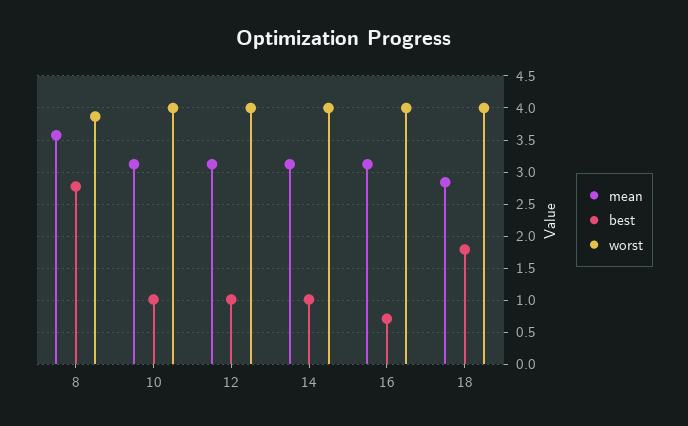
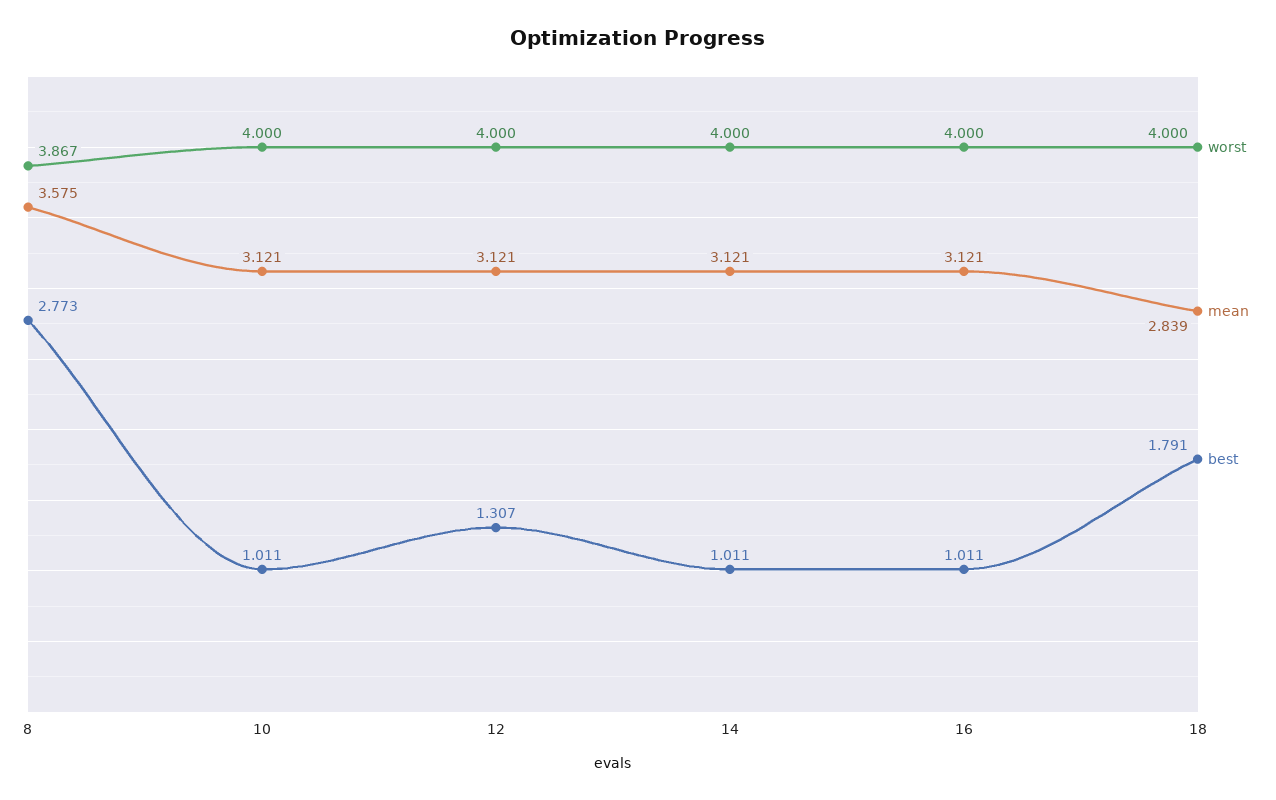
best, 12: 1 -> 1.307
best, 16: 0.7 -> 1.011

